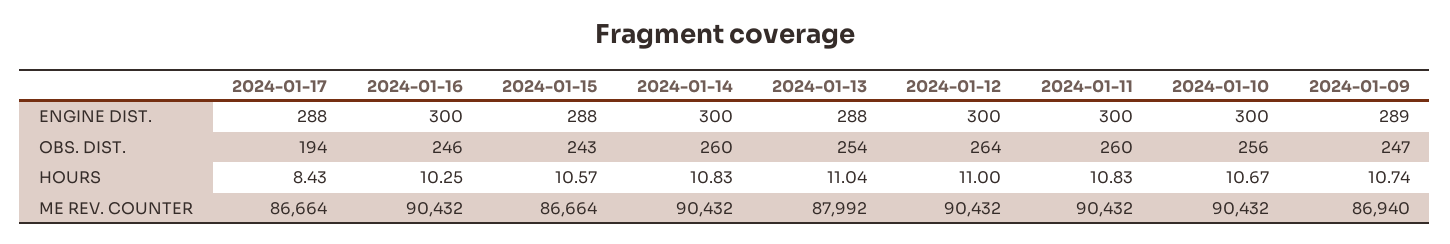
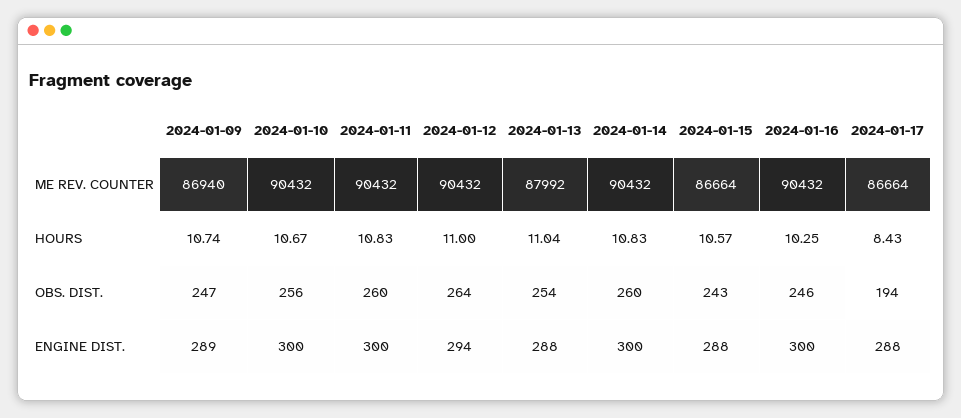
2024-01-12, ENGINE DIST.: 300 -> 294

